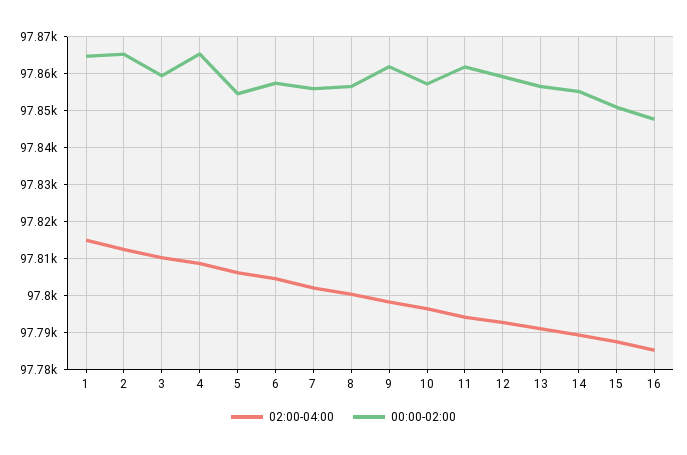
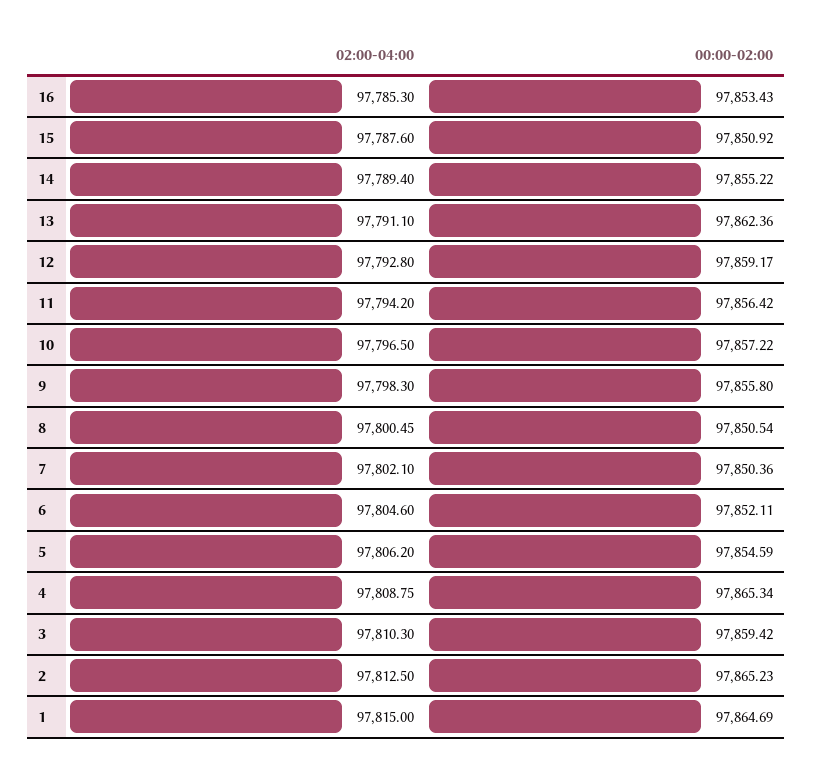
00:00-02:00, 6: 97858 -> 97852.11
00:00-02:00, 7: 97856 -> 97850.36
00:00-02:00, 8: 97856 -> 97850.54
00:00-02:00, 9: 97862 -> 97855.8
00:00-02:00, 11: 97862 -> 97856.42
00:00-02:00, 13: 97856 -> 97862.36
00:00-02:00, 16: 97848 -> 97853.43

